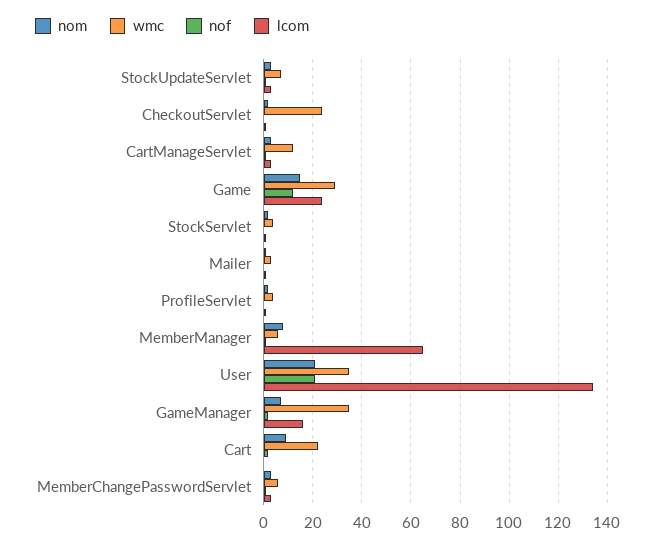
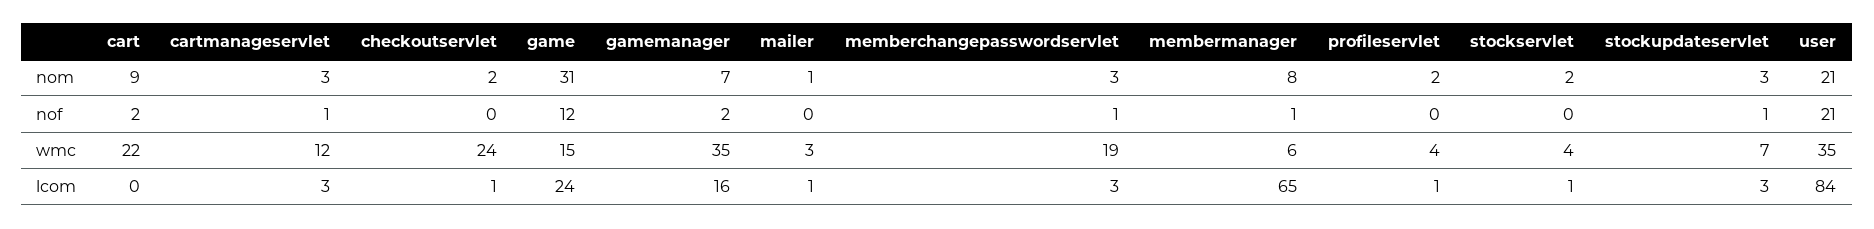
nom, Game: 15 -> 31
wmc, Game: 30 -> 15
lcom, User: 135 -> 84
wmc, MemberChangePasswordServlet: 5 -> 19

